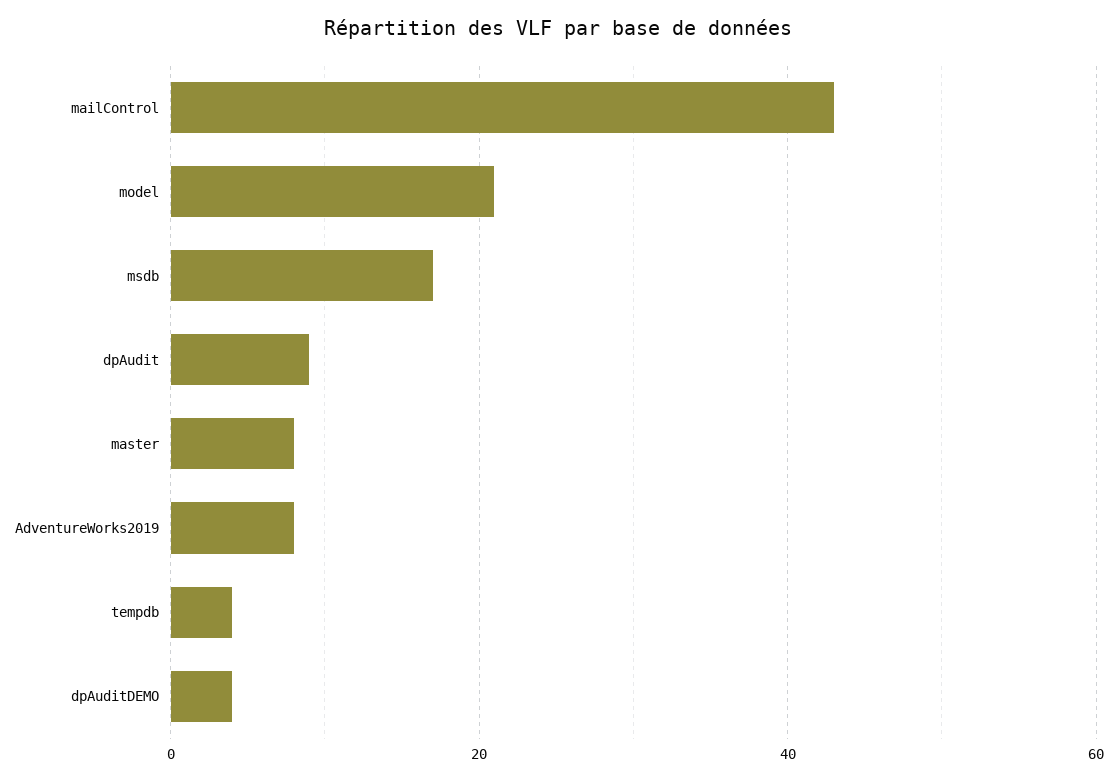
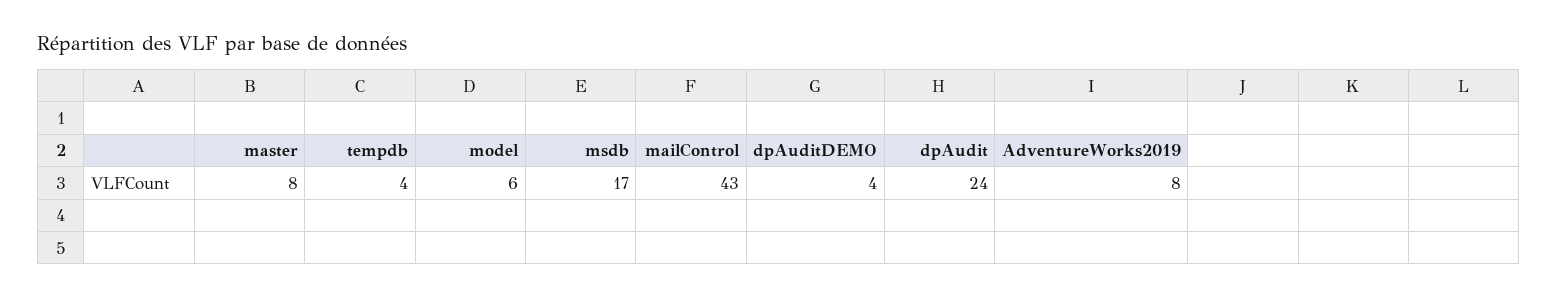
model: 20 -> 6
dpAudit: 10 -> 24

